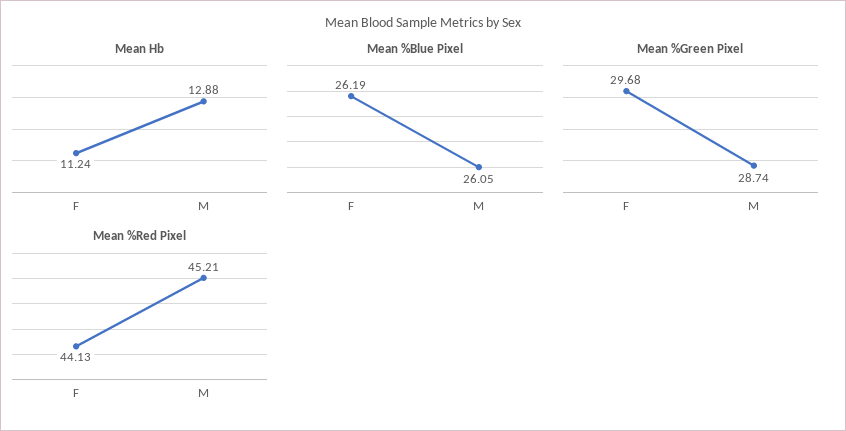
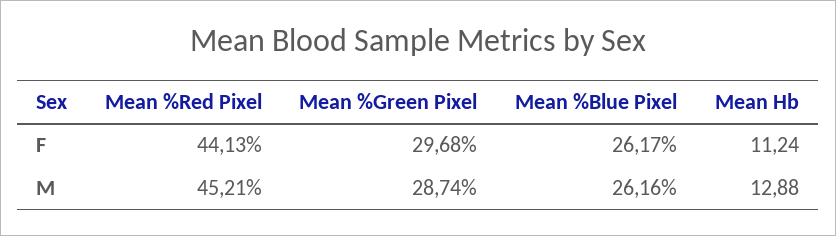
Mean %Blue Pixel, F: 26.19 -> 26.17
Mean %Blue Pixel, M: 26.05 -> 26.16

